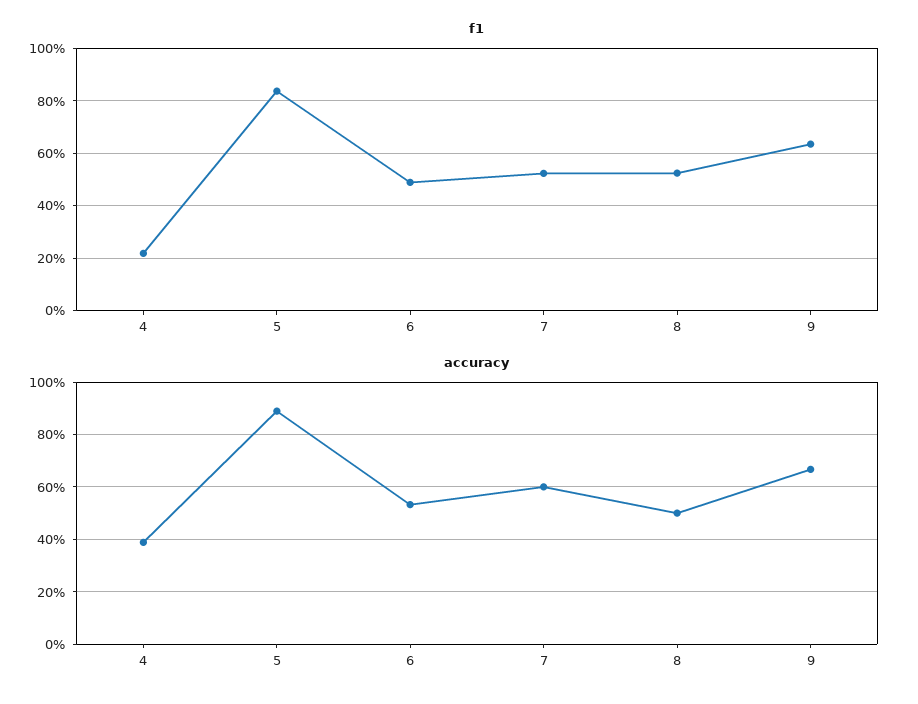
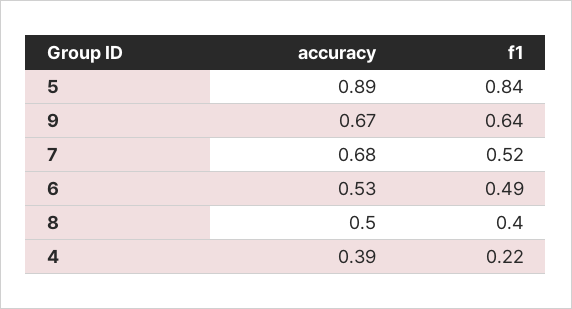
f1, 8: 0.525 -> 0.4
accuracy, 7: 0.6 -> 0.68

